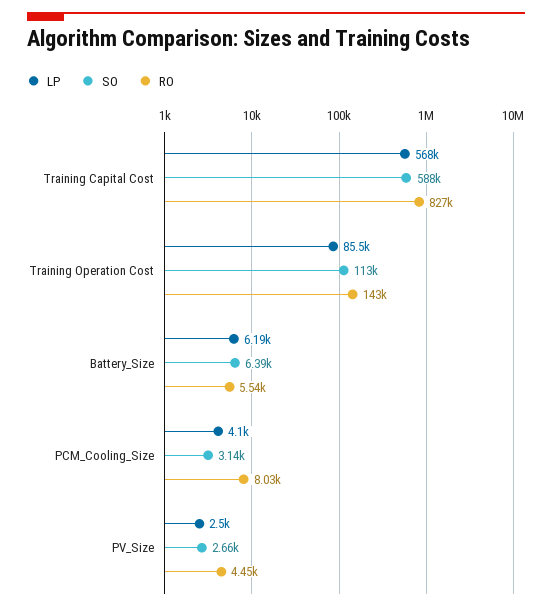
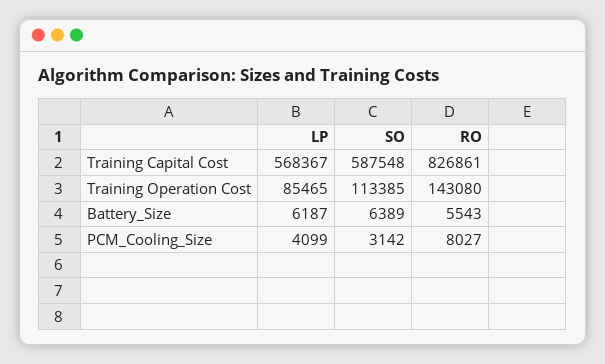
LP, PV_Size: 2500 -> none
SO, PV_Size: 2660 -> none
RO, PV_Size: 4450 -> none

